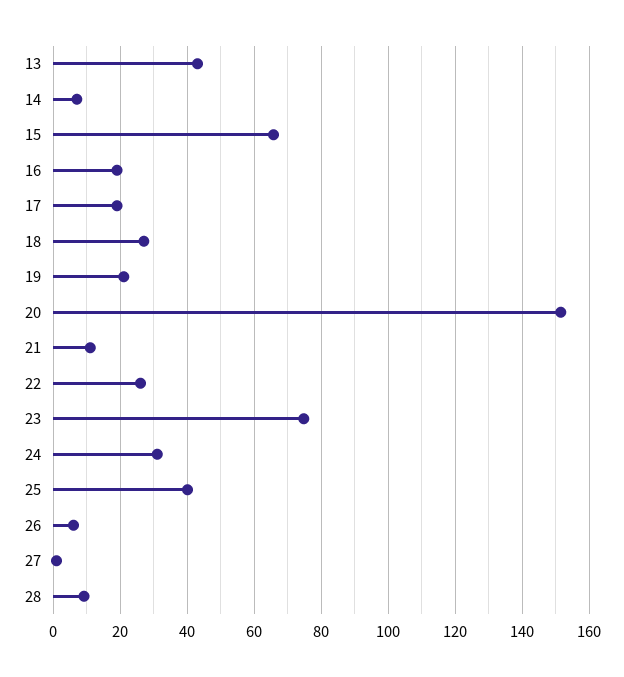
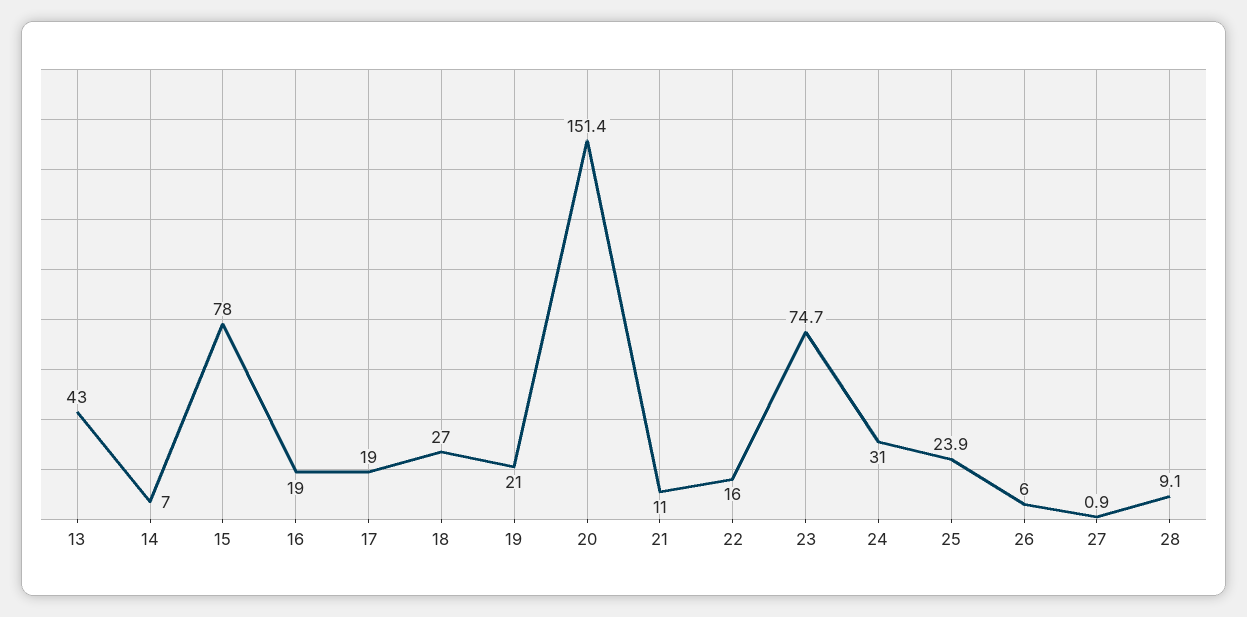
15: 66 -> 78
22: 26 -> 16
25: 40 -> 23.9

